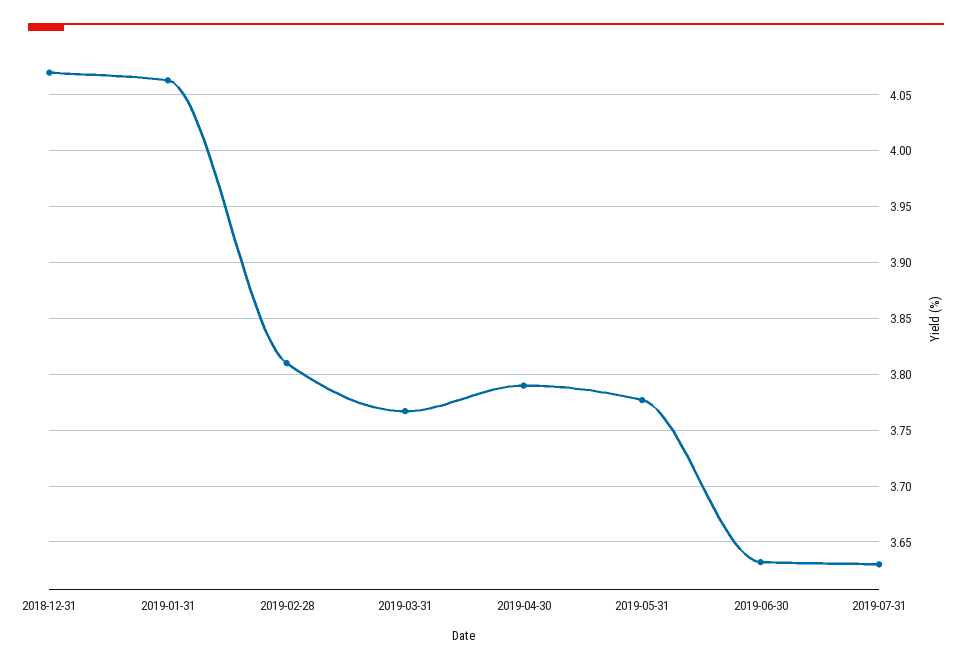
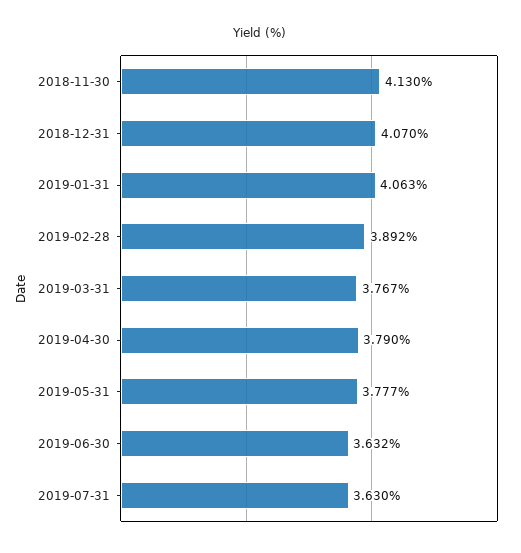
2019-02-28: 3.81 -> 3.892
2018-11-30: none -> 4.13

